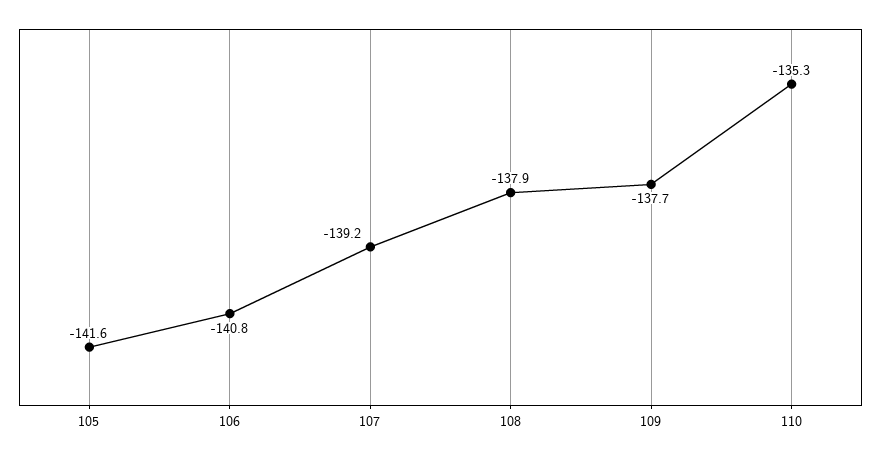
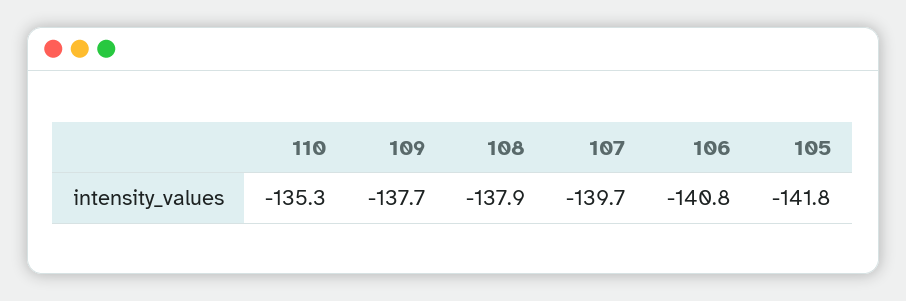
105: -141.6 -> -141.8
107: -139.2 -> -139.7

